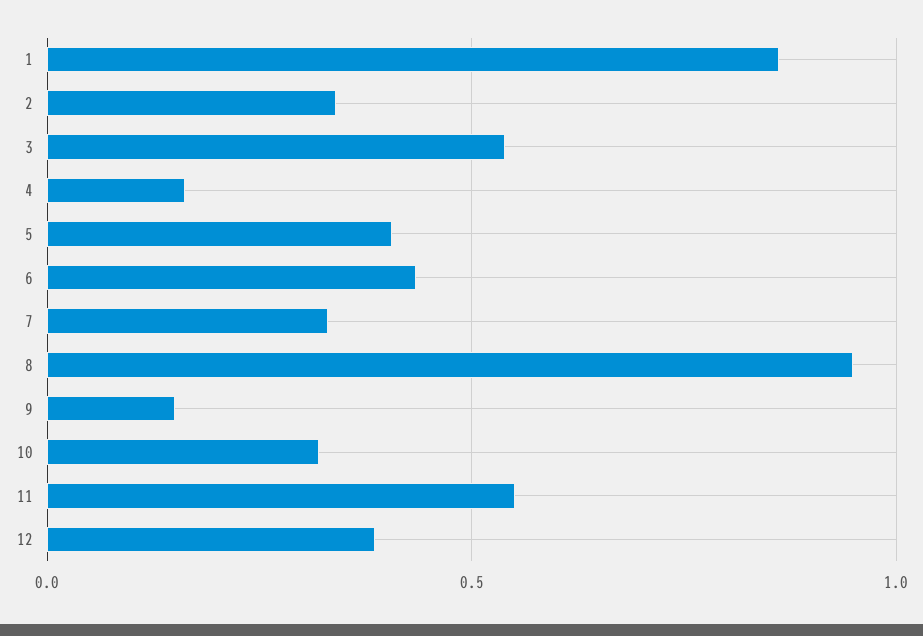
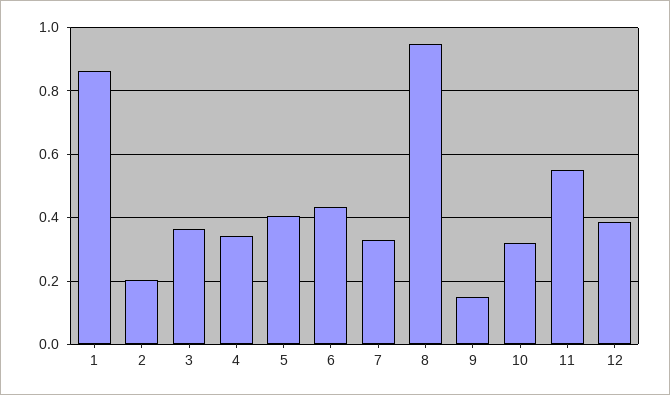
2: 0.35 -> 0.2
3: 0.55 -> 0.36
4: 0.15 -> 0.34

